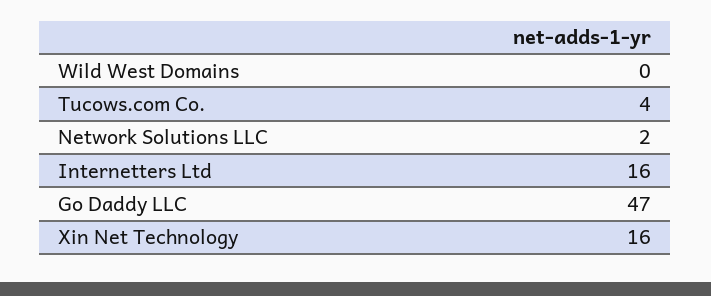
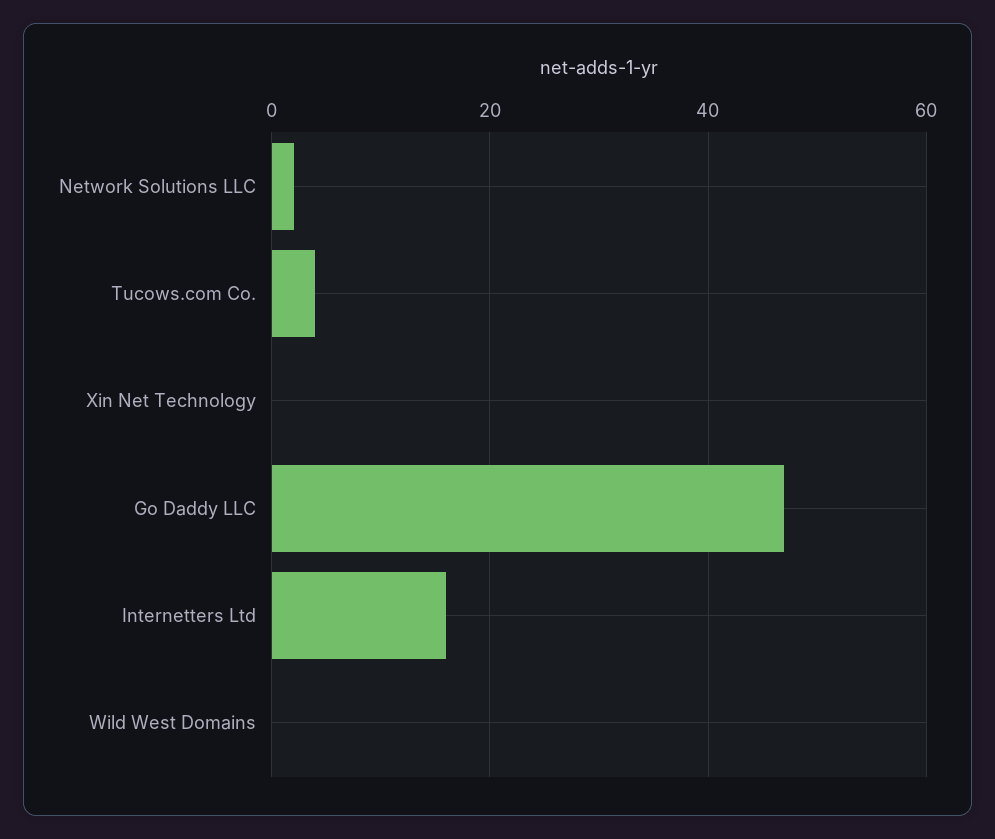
Xin Net Technology: 16 -> 0

